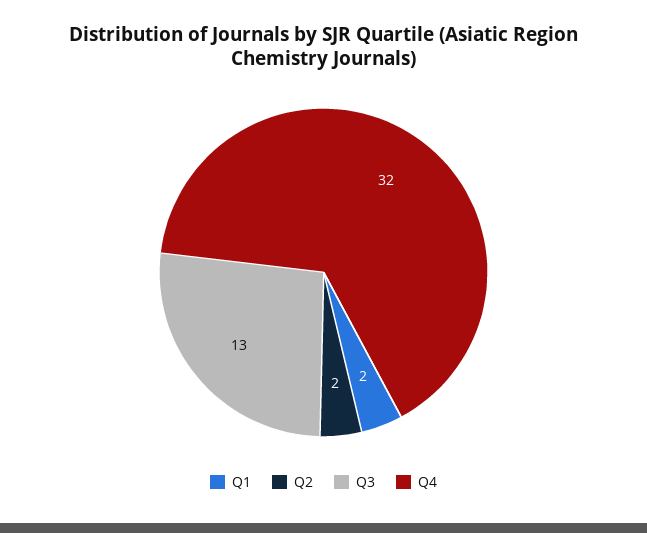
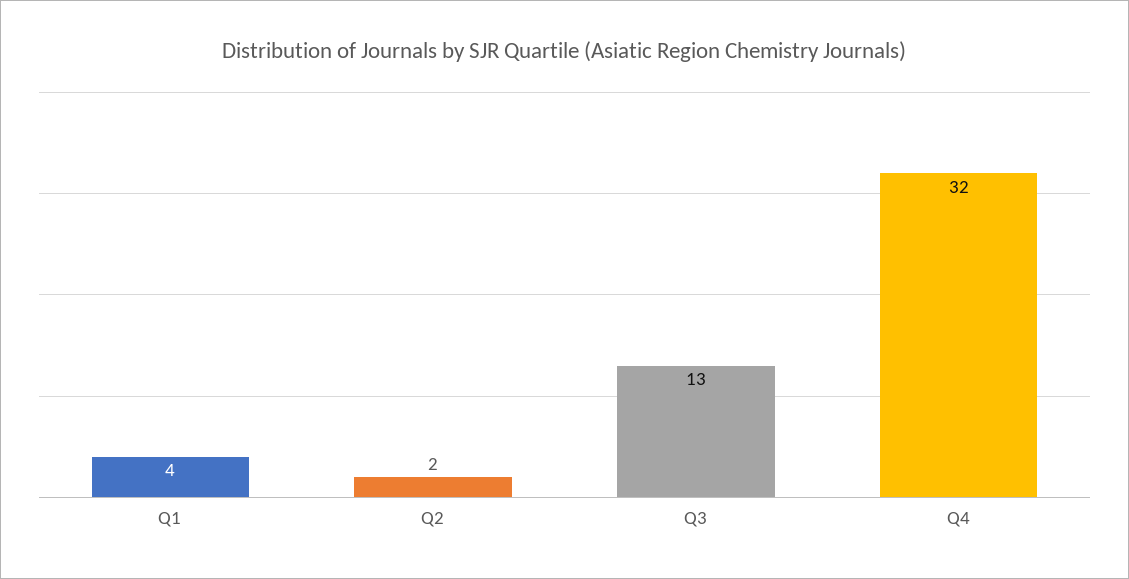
Q1: 2 -> 4

